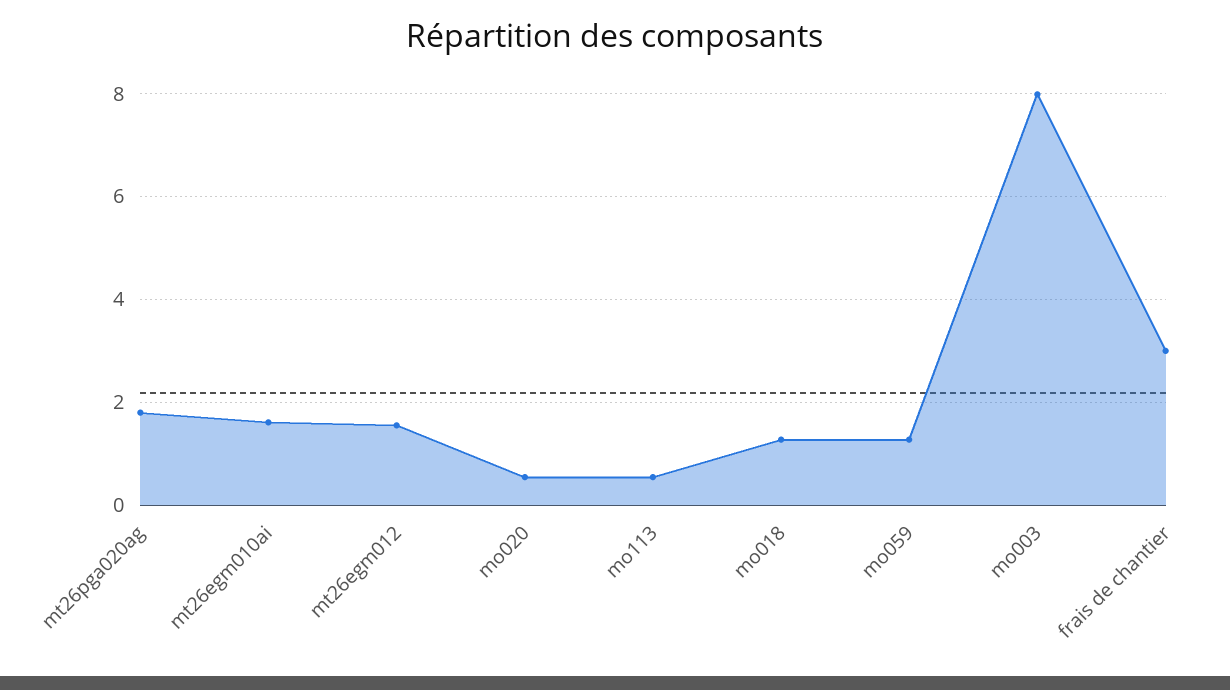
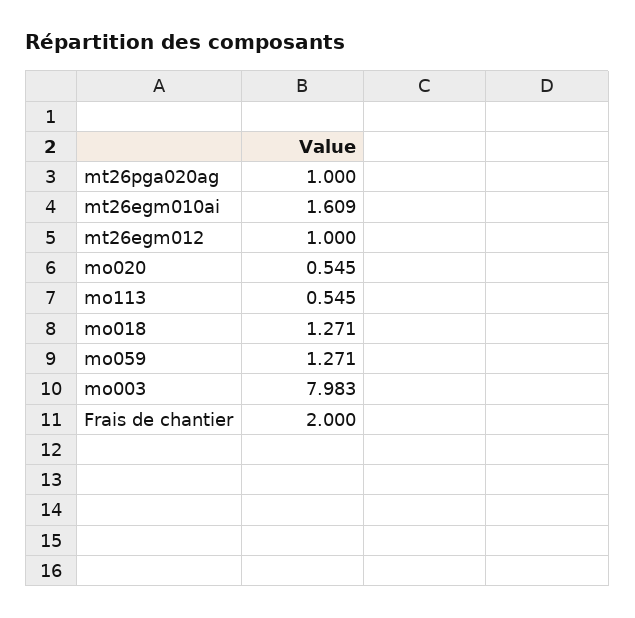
mt26pga020ag: 1.8 -> 1
mt26egm012: 1.6 -> 1
frais de chantier: 3 -> 2

